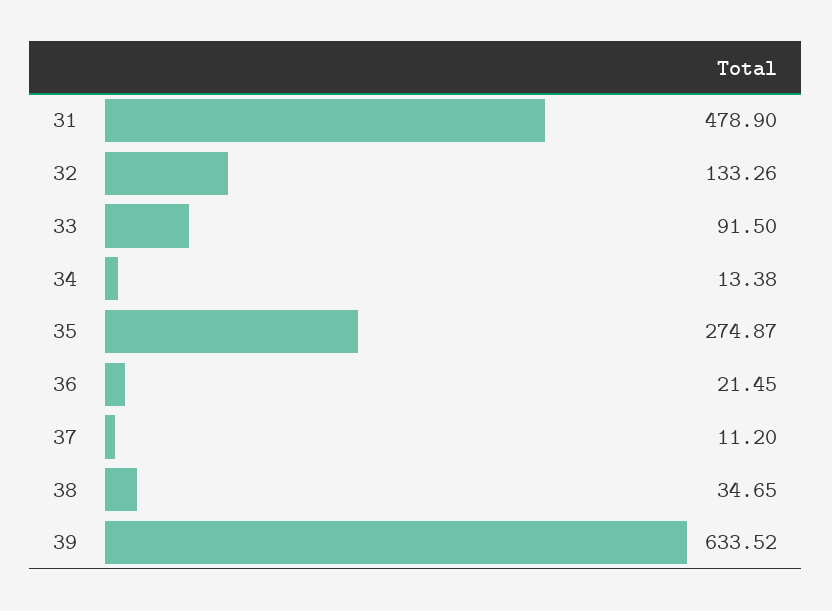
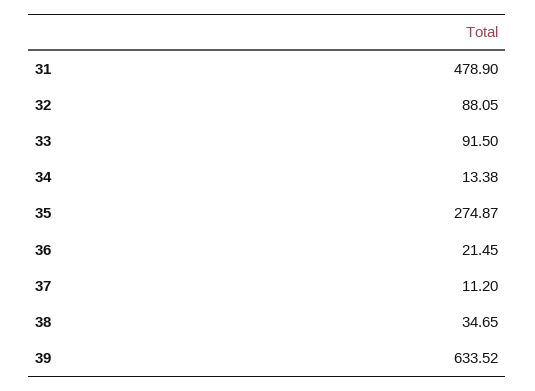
32: 133.26 -> 88.05

